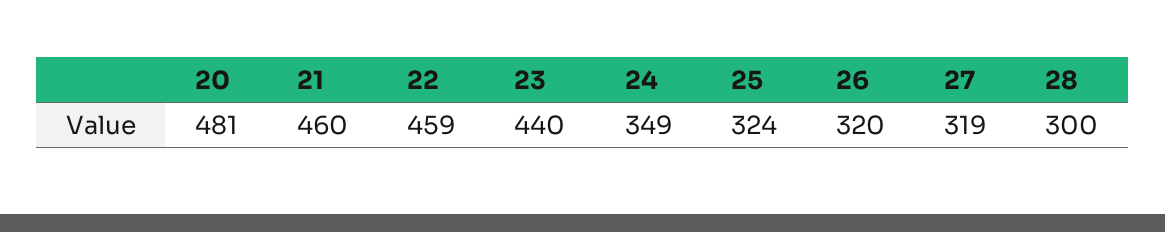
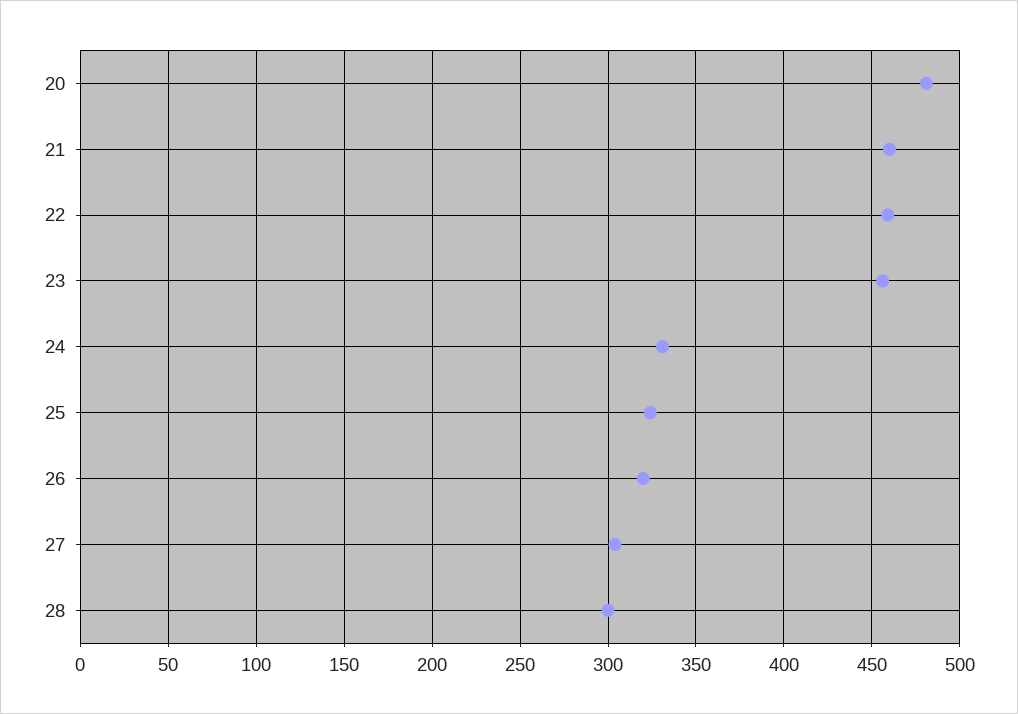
23: 440 -> 455
24: 349 -> 330
27: 319 -> 305

